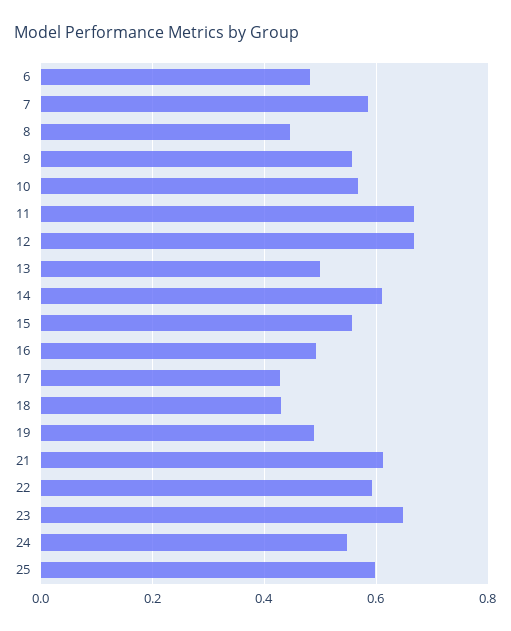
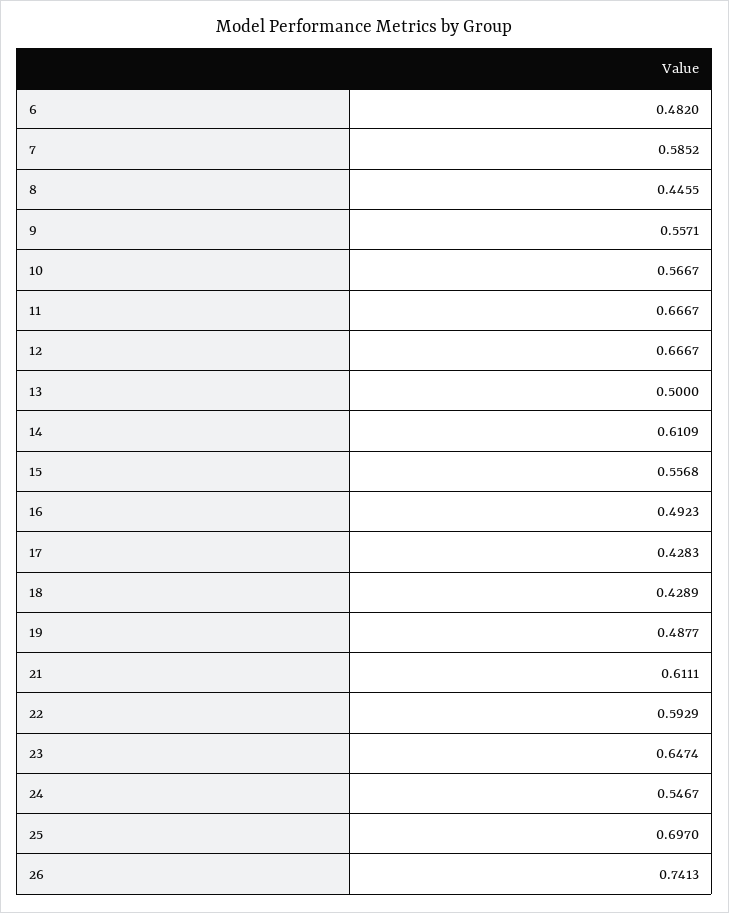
25: 0.6 -> 0.697
26: none -> 0.7413

